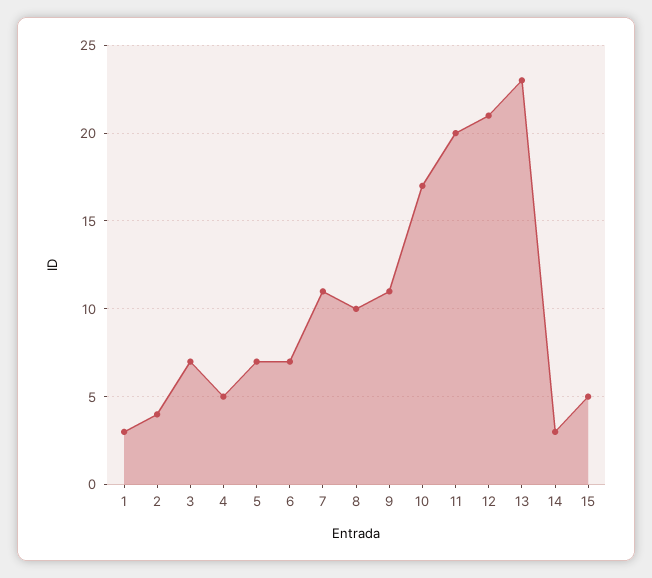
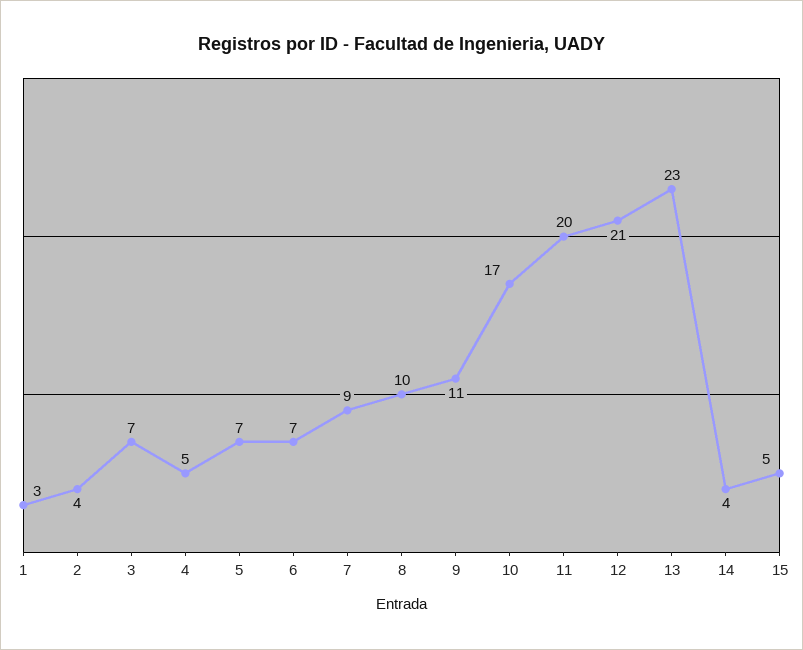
7: 11 -> 9
14: 3 -> 4

